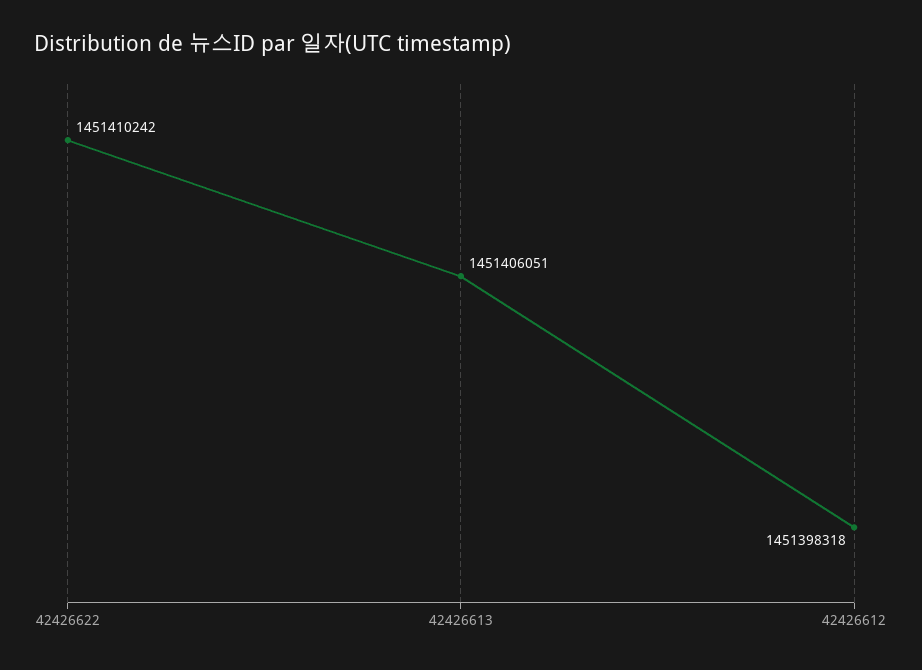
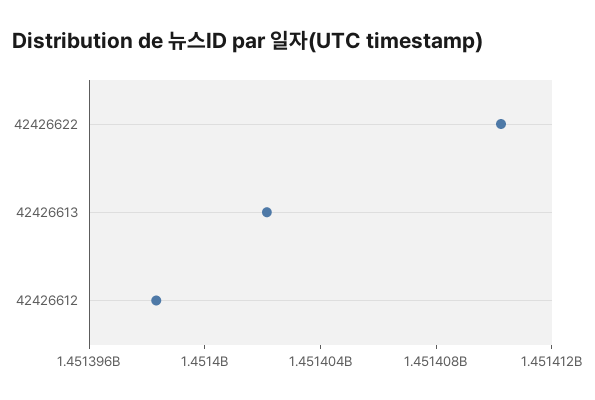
42426613: 1451406051 -> 1451402000

